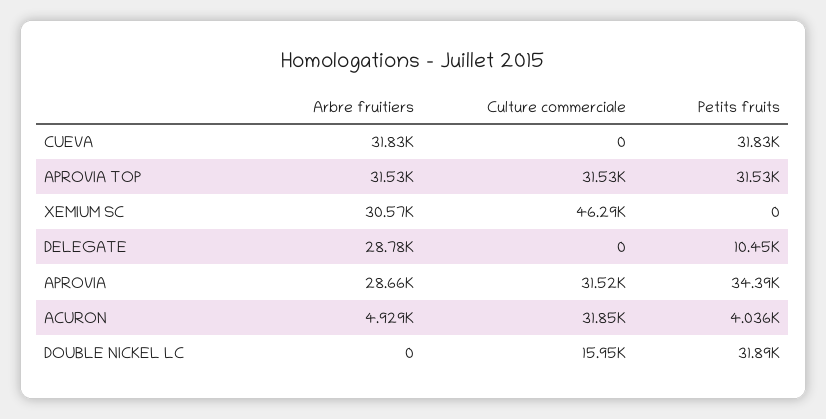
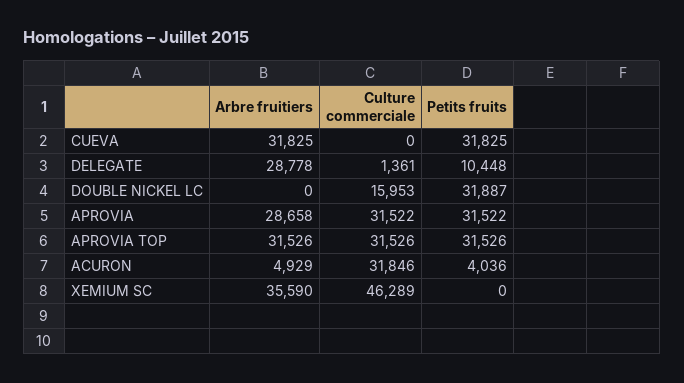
Arbre fruitiers, XEMIUM SC: 30570 -> 35590
Culture commerciale, DELEGATE: 0 -> 1361
Petits fruits, APROVIA: 34390 -> 31522

